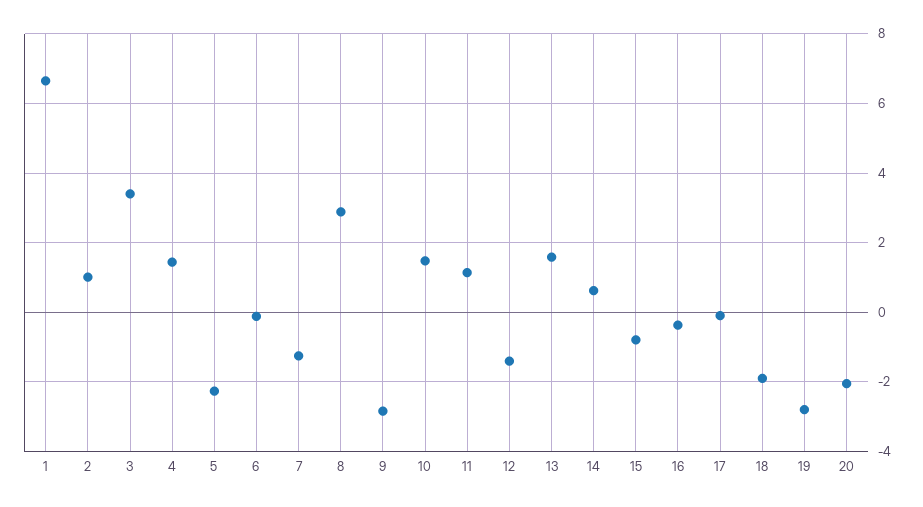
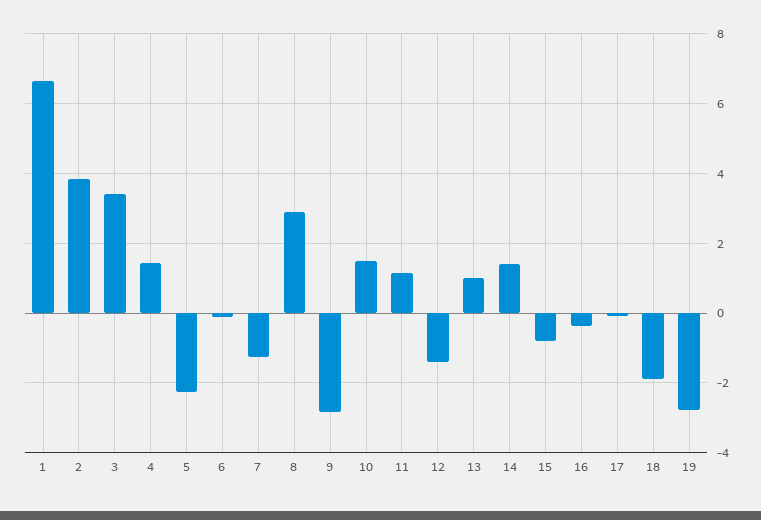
2: 1 -> 3.8
13: 1.6 -> 1
14: 0.6 -> 1.4
20: -2 -> none

